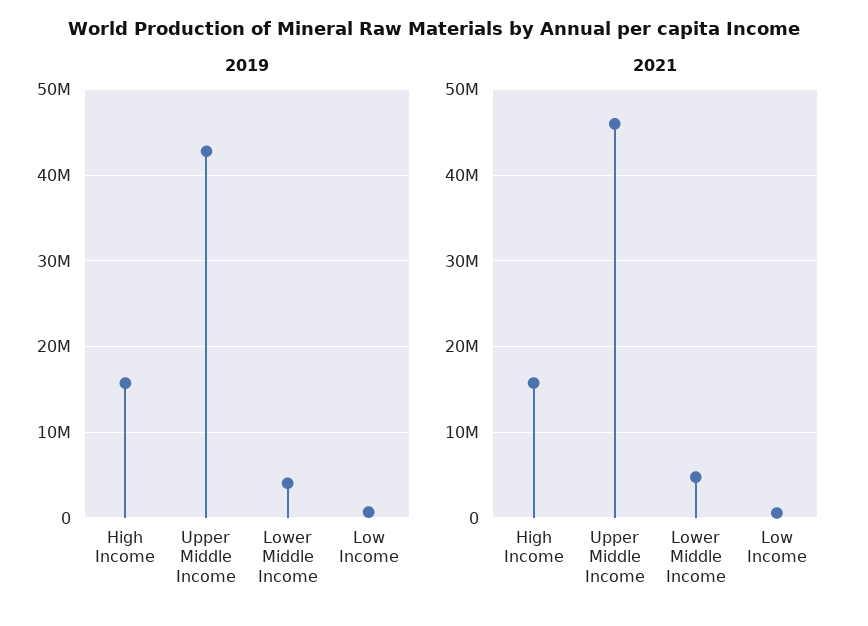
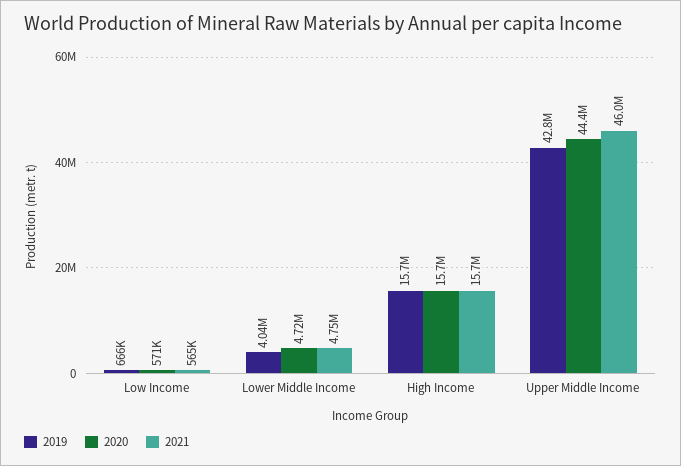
2020, Low Income: none -> 571000
2020, Lower Middle Income: none -> 4720000
2020, High Income: none -> 15700000
2020, Upper Middle Income: none -> 44400000

